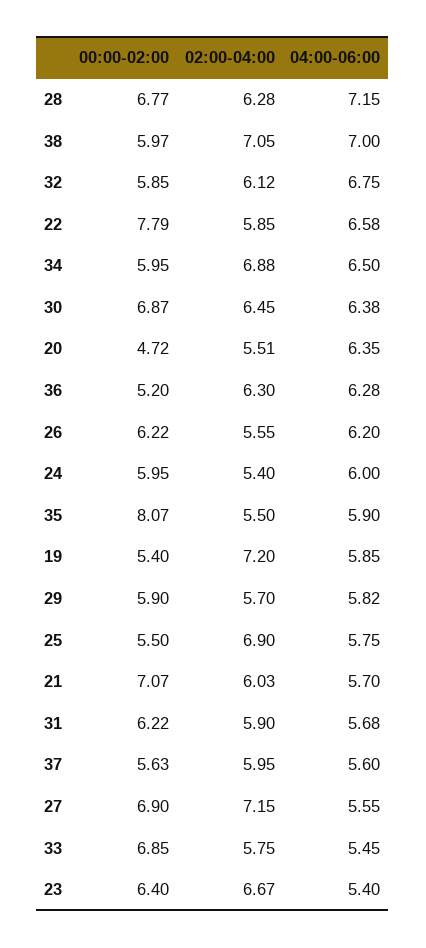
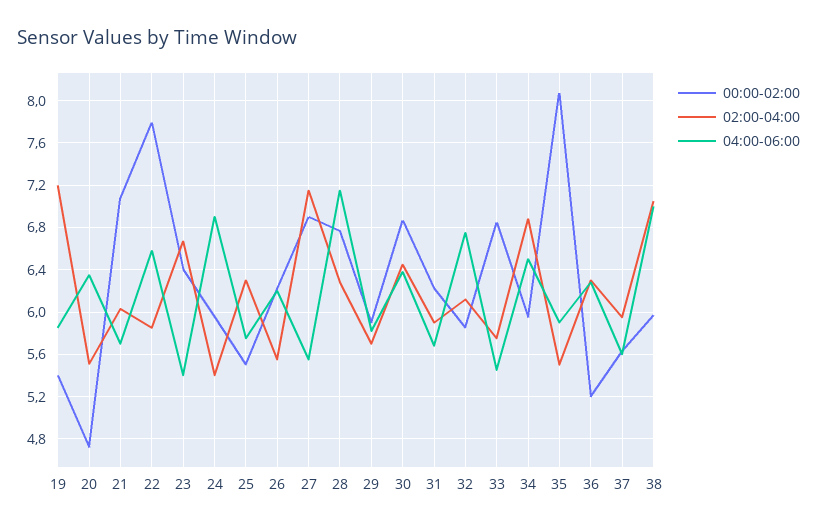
04:00-06:00, 24: 6 -> 6.9
02:00-04:00, 25: 6.9 -> 6.3

